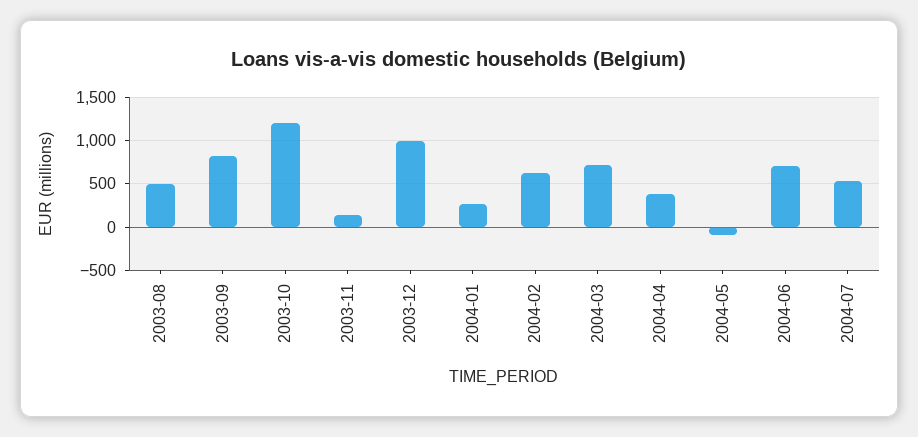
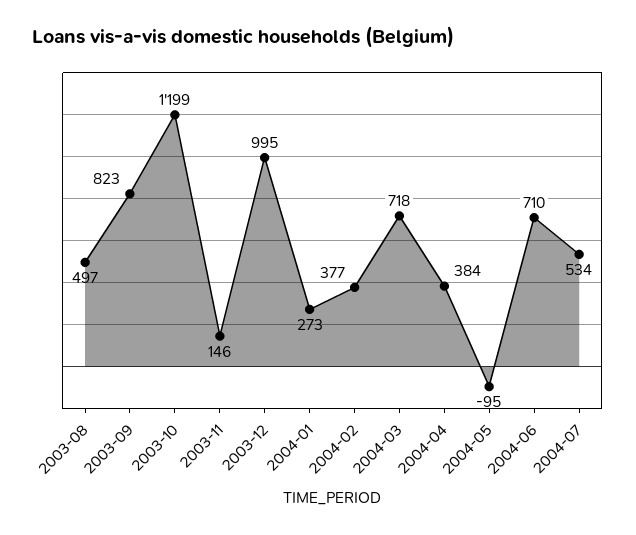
2004-02: 600 -> 377

